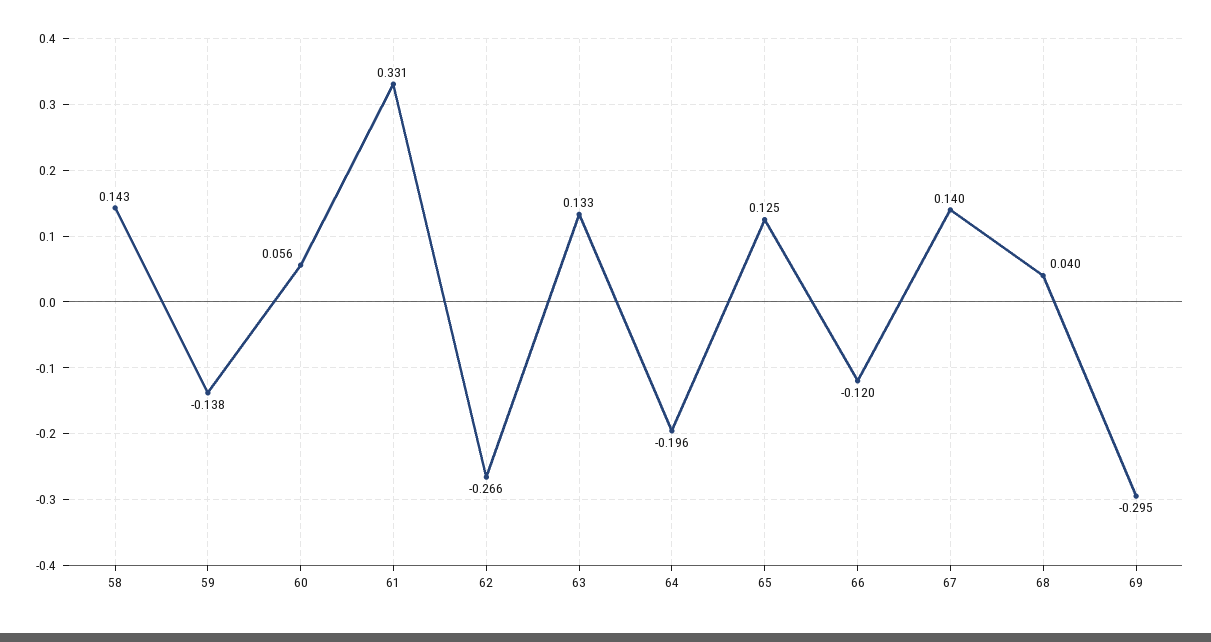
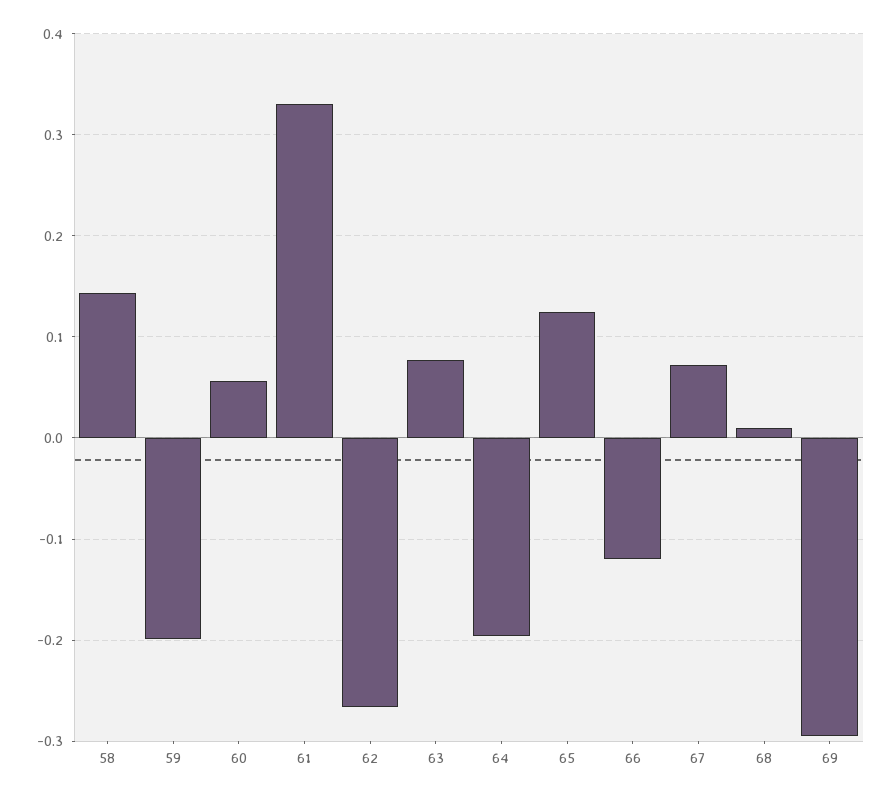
59: -0.138 -> -0.2
63: 0.133 -> 0.08
67: 0.14 -> 0.07
68: 0.04 -> 0.01

